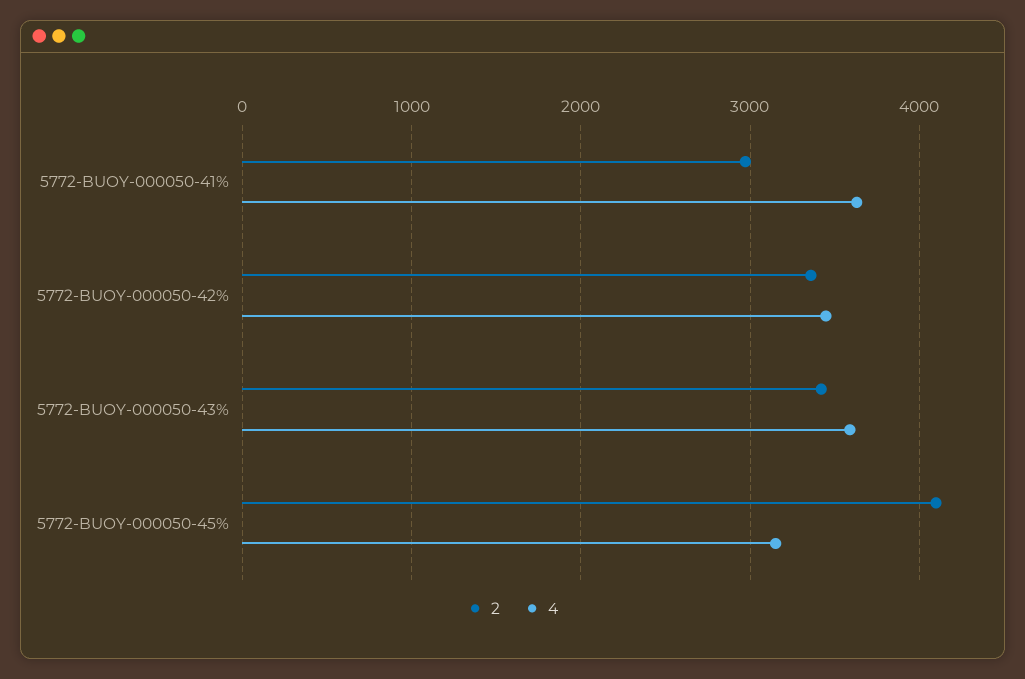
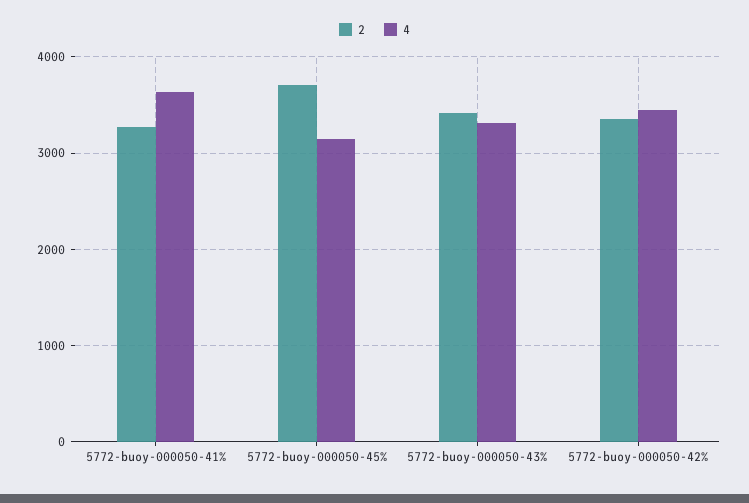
2, 5772-BUOY-000050-41%: 3000 -> 3300
4, 5772-BUOY-000050-43%: 3600 -> 3300
2, 5772-BUOY-000050-45%: 4100 -> 3700

